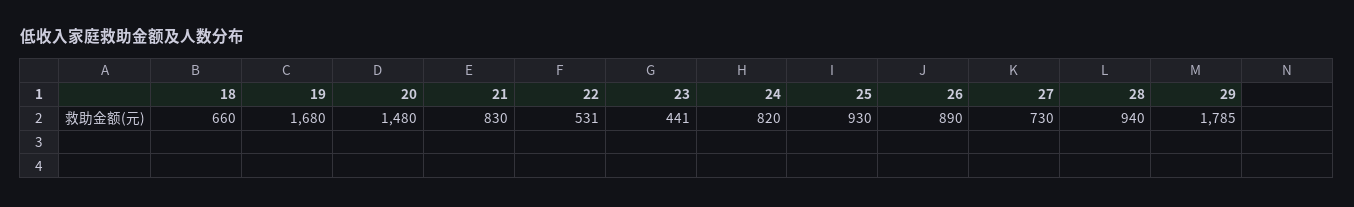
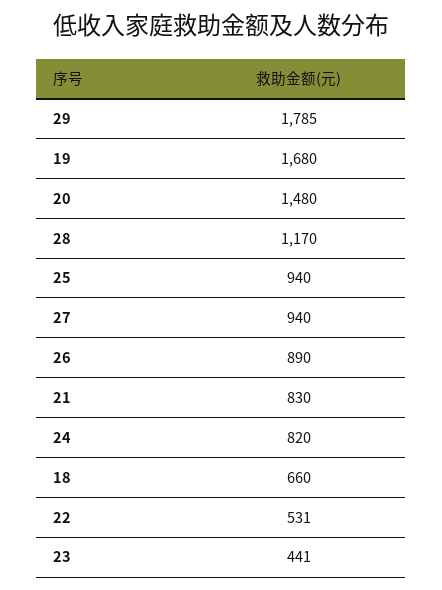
25: 930 -> 940
27: 730 -> 940
28: 940 -> 1170

